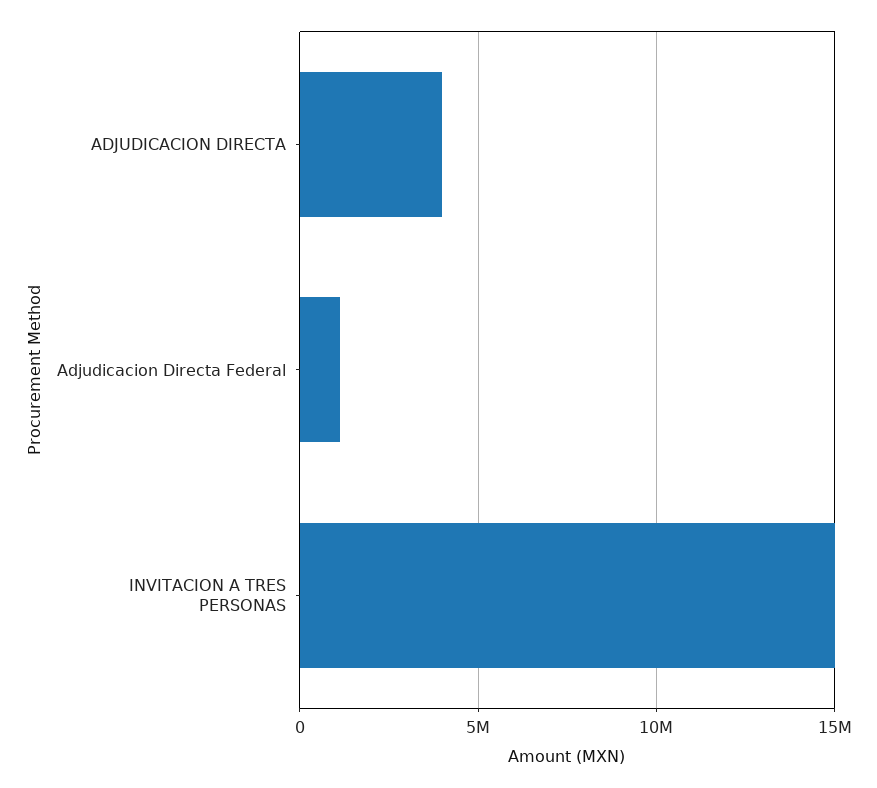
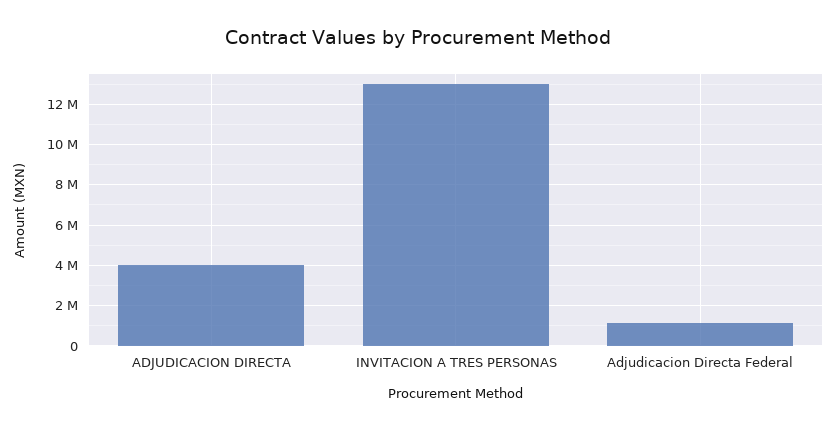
INVITACION A TRES PERSONAS: 15000000 -> 13000000

